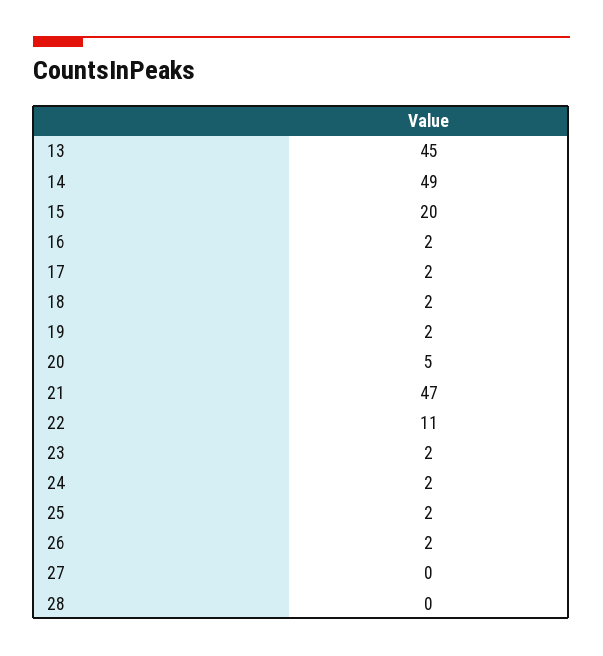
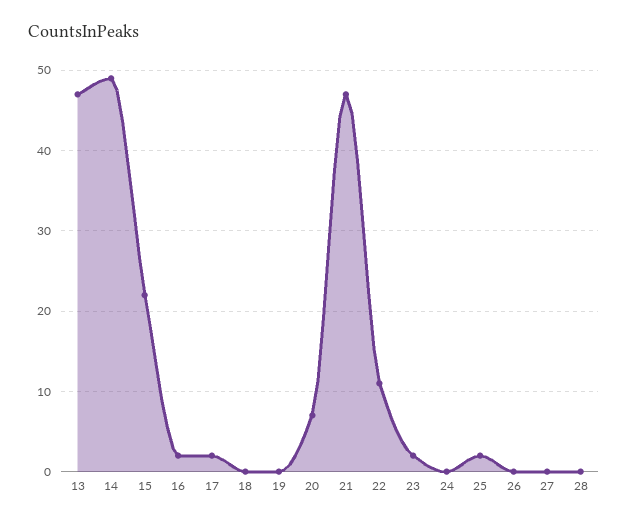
13: 45 -> 47
15: 20 -> 22
18: 2 -> 0
19: 2 -> 0
20: 5 -> 7
24: 2 -> 0
26: 2 -> 0

